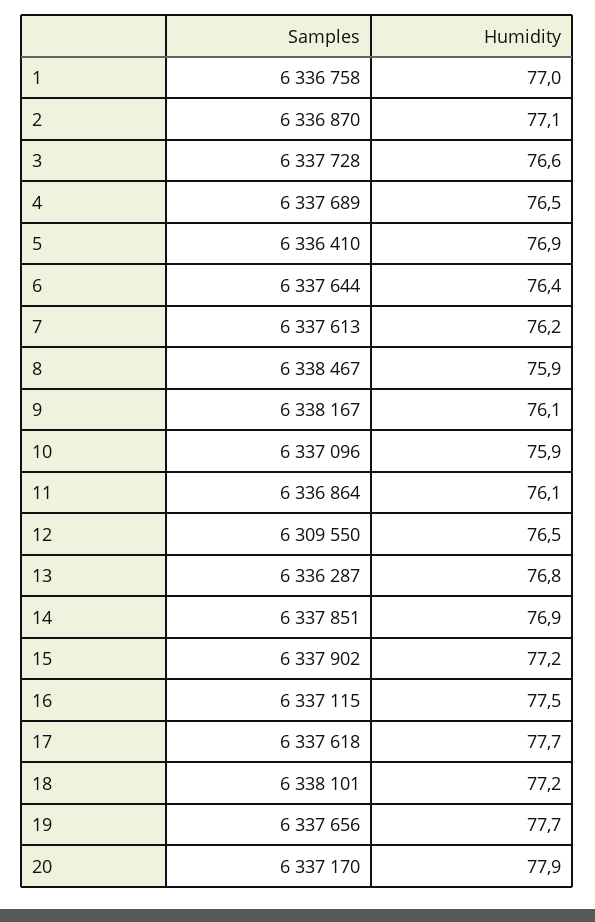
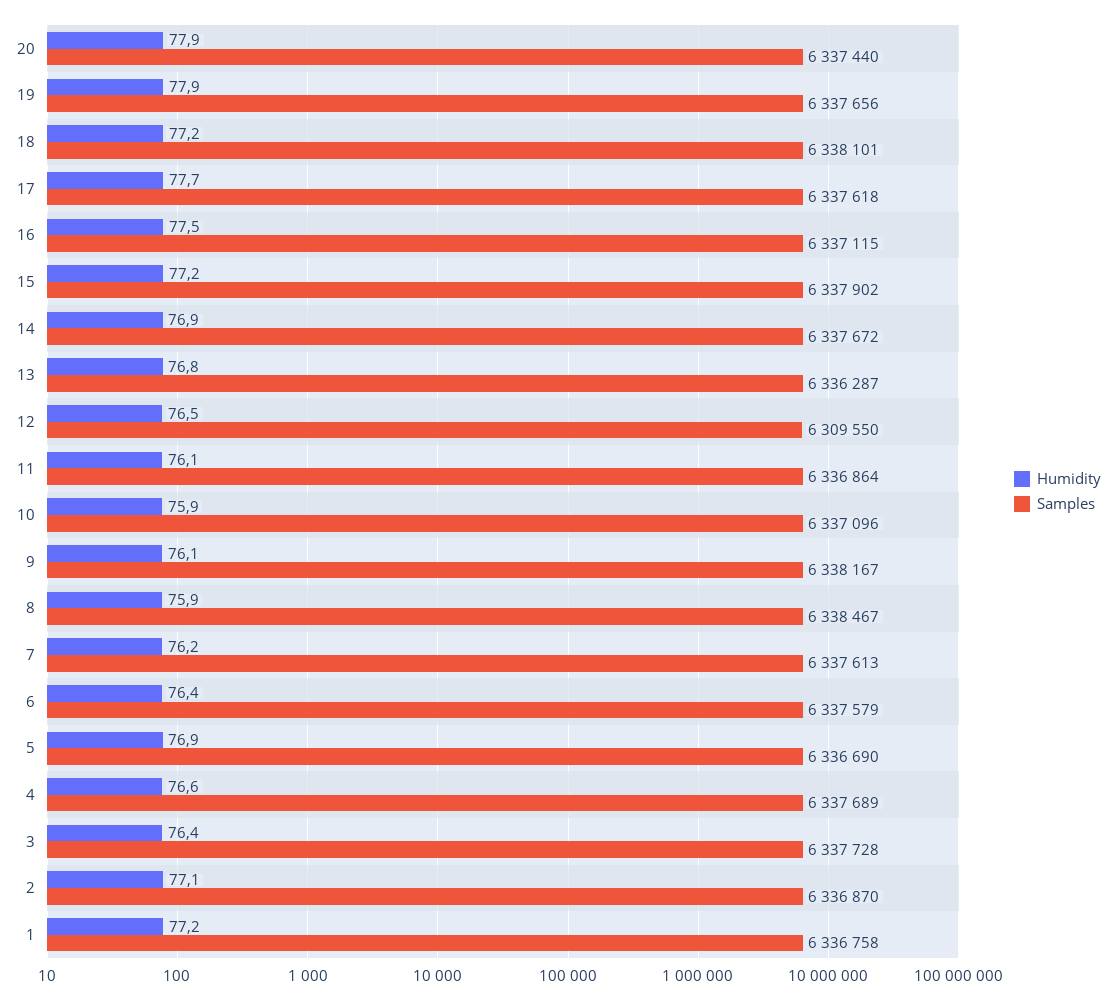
Humidity, 1: 77 -> 77.2
Humidity, 3: 76.6 -> 76.4
Humidity, 4: 76.5 -> 76.6
Samples, 5: 6336410 -> 6336690
Samples, 6: 6337644 -> 6337579
Samples, 14: 6337851 -> 6337672
Humidity, 19: 77.7 -> 77.9
Samples, 20: 6337170 -> 6337440

